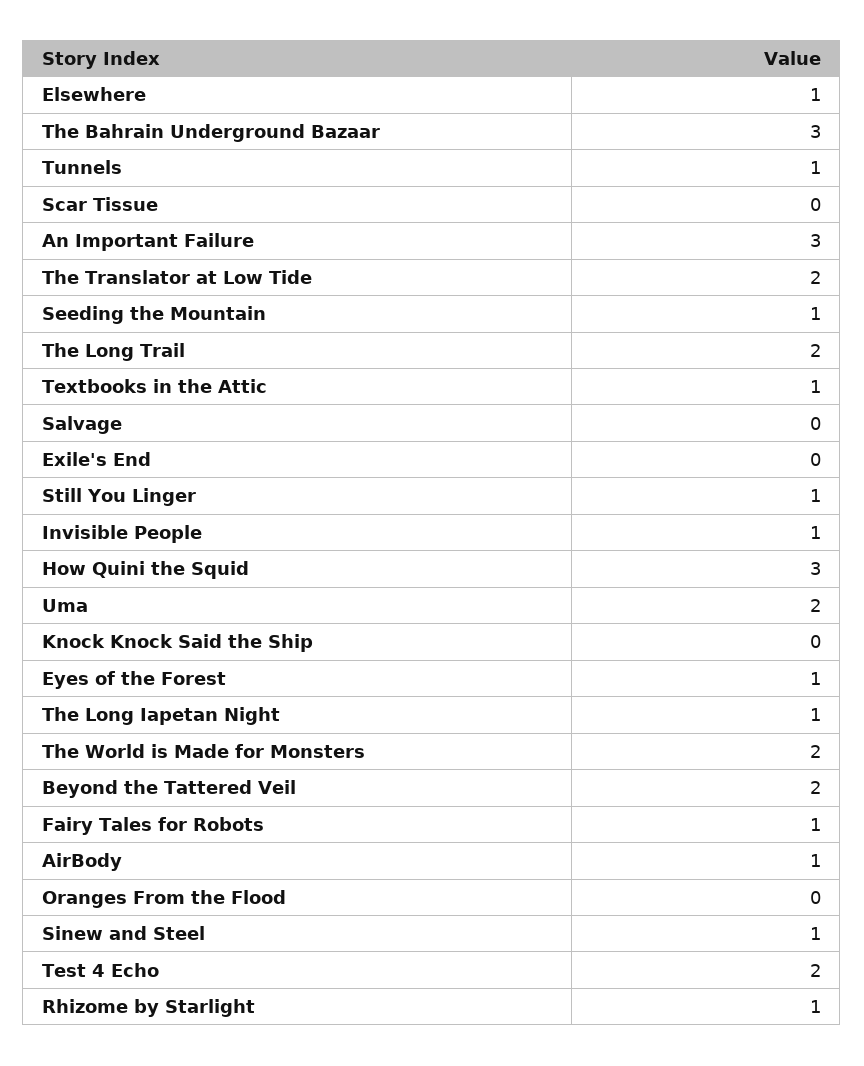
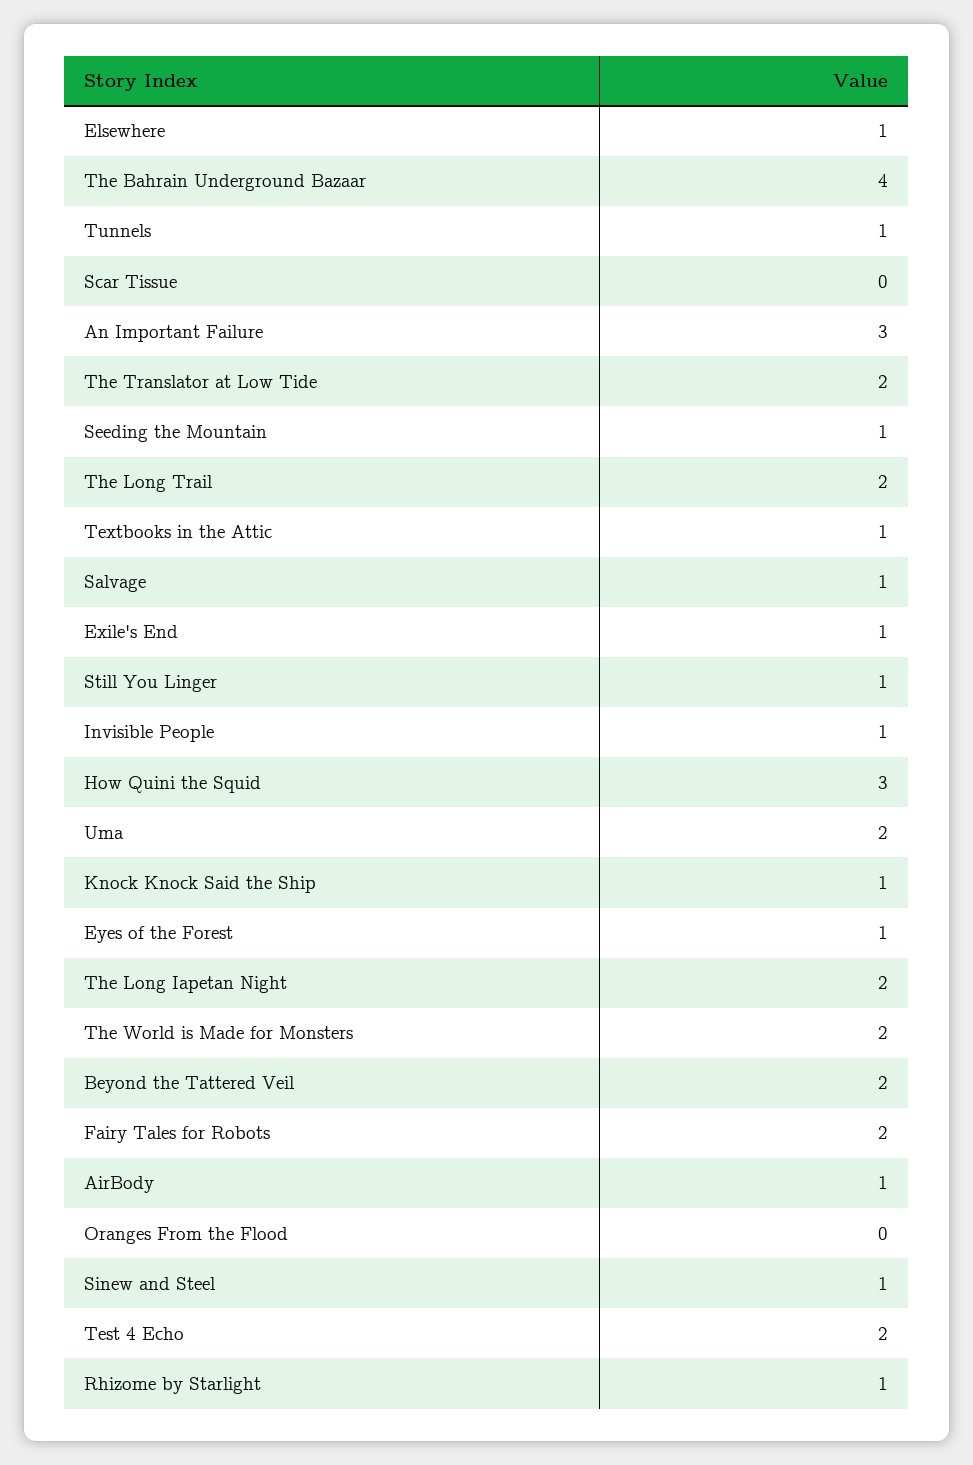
The Bahrain Underground Bazaar: 3 -> 4
Salvage: 0 -> 1
Exile's End: 0 -> 1
Knock Knock Said the Ship: 0 -> 1
The Long Iapetan Night: 1 -> 2
Fairy Tales for Robots: 1 -> 2

